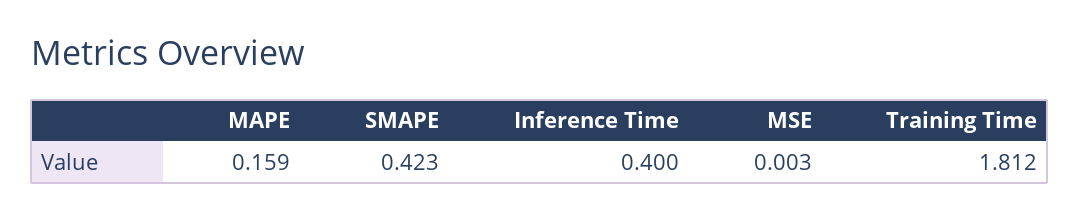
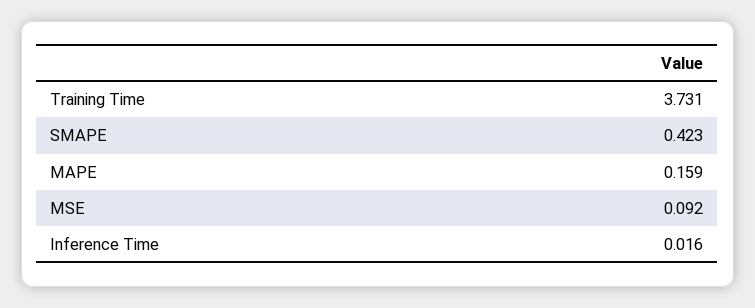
Inference Time: 0.4 -> 0.016
MSE: 0.003 -> 0.092
Training Time: 1.812 -> 3.731

